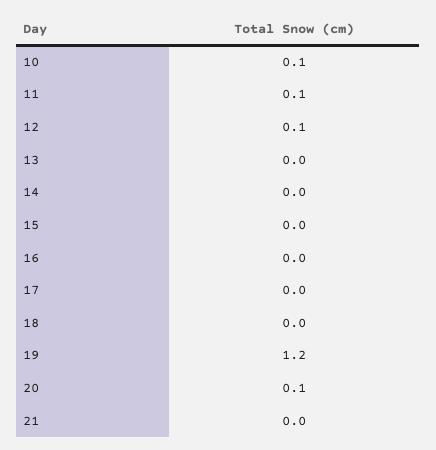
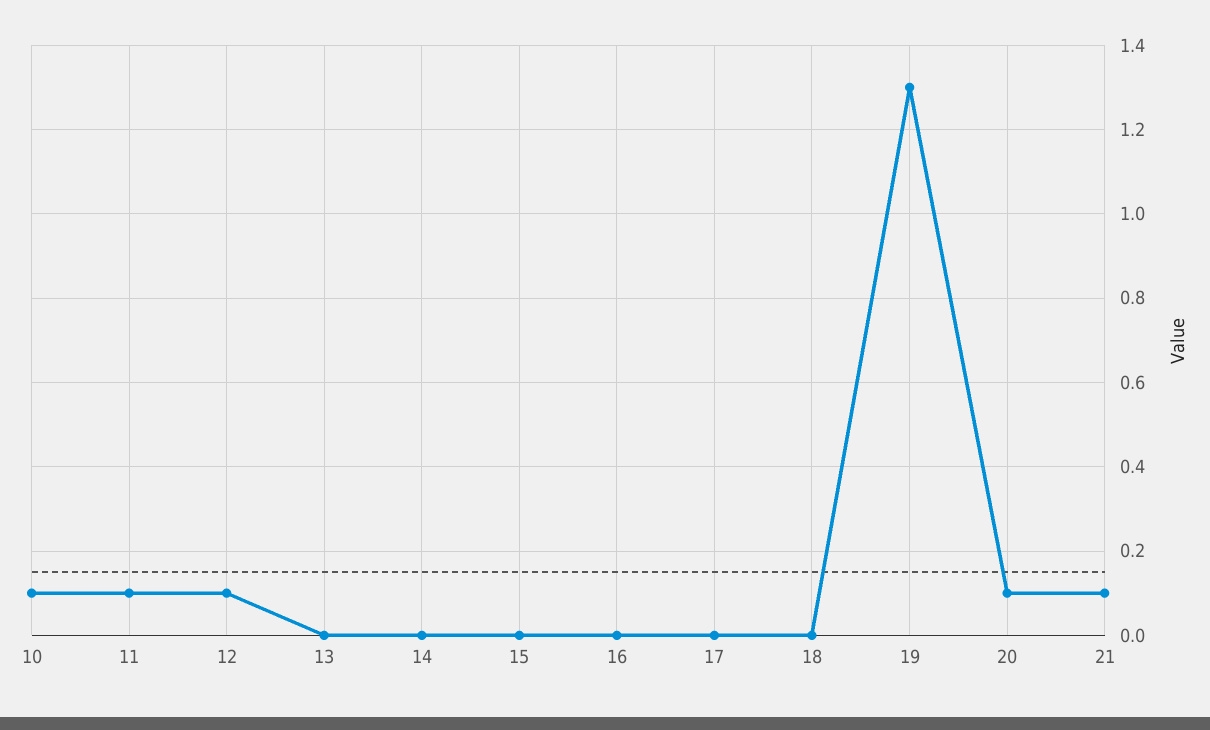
19: 1.2 -> 1.3
21: 0 -> 0.1

